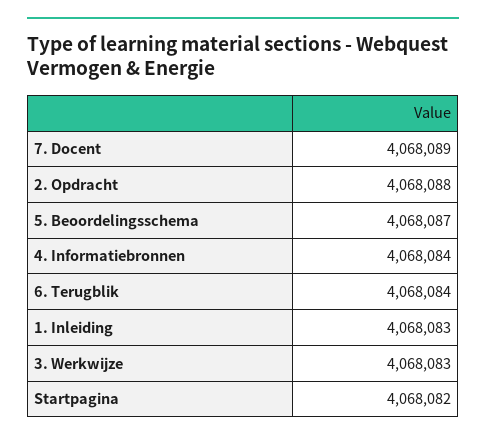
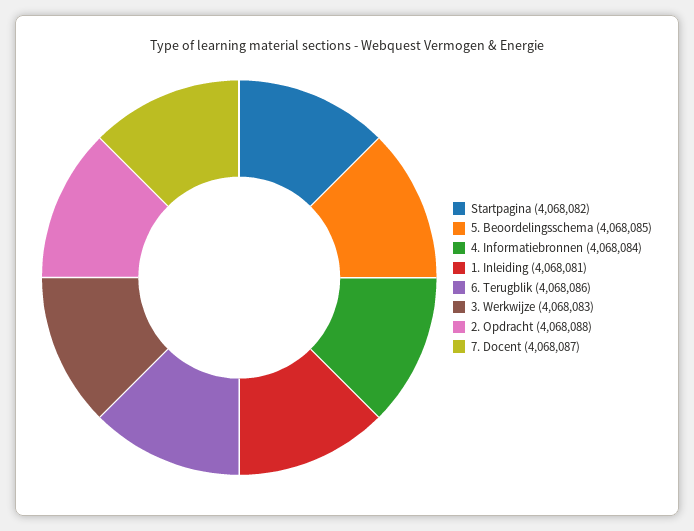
7. Docent: 4068089 -> 4068087
5. Beoordelingsschema: 4068087 -> 4068085
6. Terugblik: 4068084 -> 4068086
1. Inleiding: 4068083 -> 4068081

